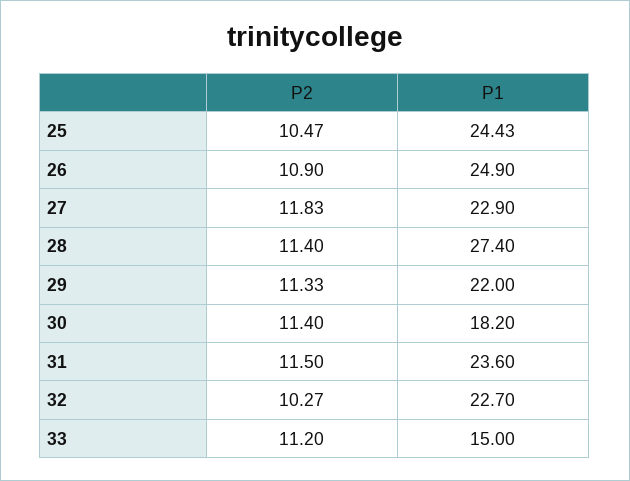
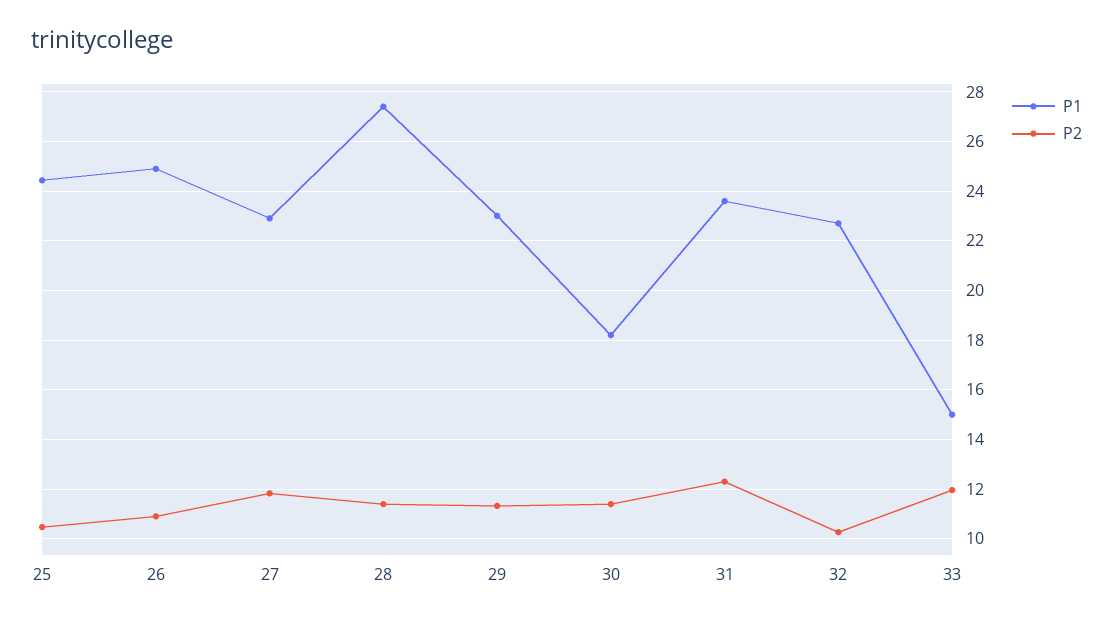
P1, 29: 22 -> 23
P2, 31: 11.5 -> 12.25
P2, 33: 11.2 -> 12

